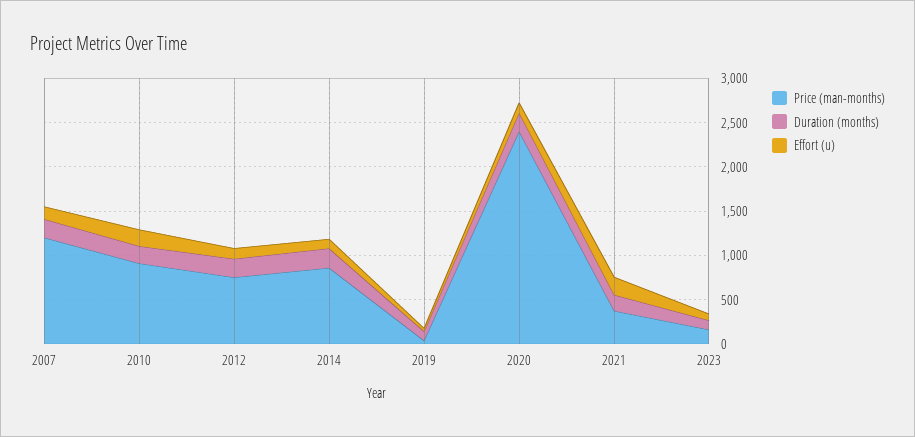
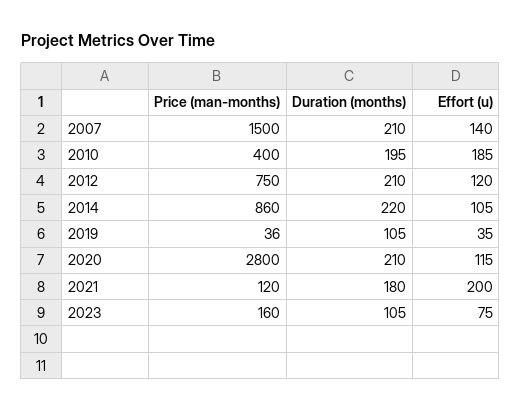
Price (man-months), 2007: 1200 -> 1500
Price (man-months), 2010: 900 -> 400
Price (man-months), 2020: 2400 -> 2800
Price (man-months), 2021: 400 -> 120

